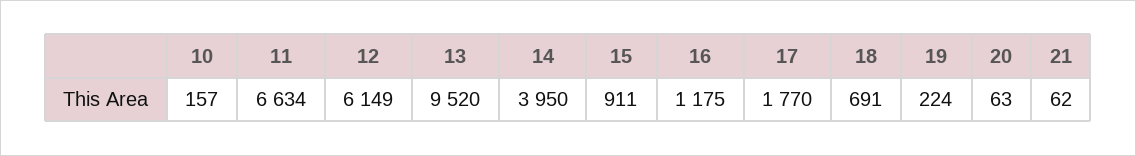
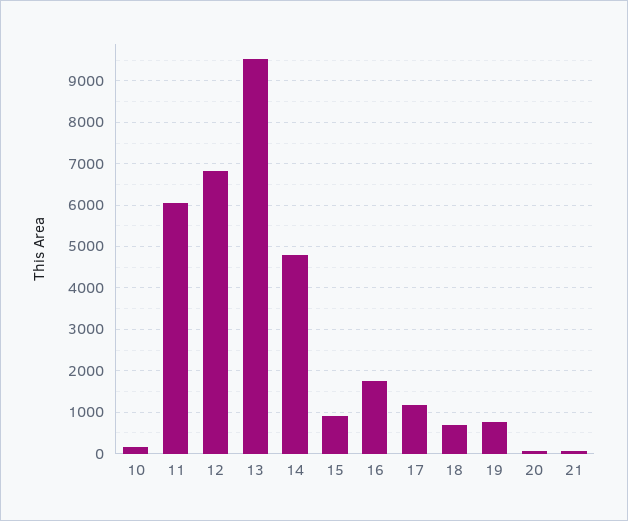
11: 6634 -> 6000
12: 6149 -> 6800
14: 3950 -> 4800
16: 1175 -> 1800
17: 1770 -> 1200
19: 224 -> 800

